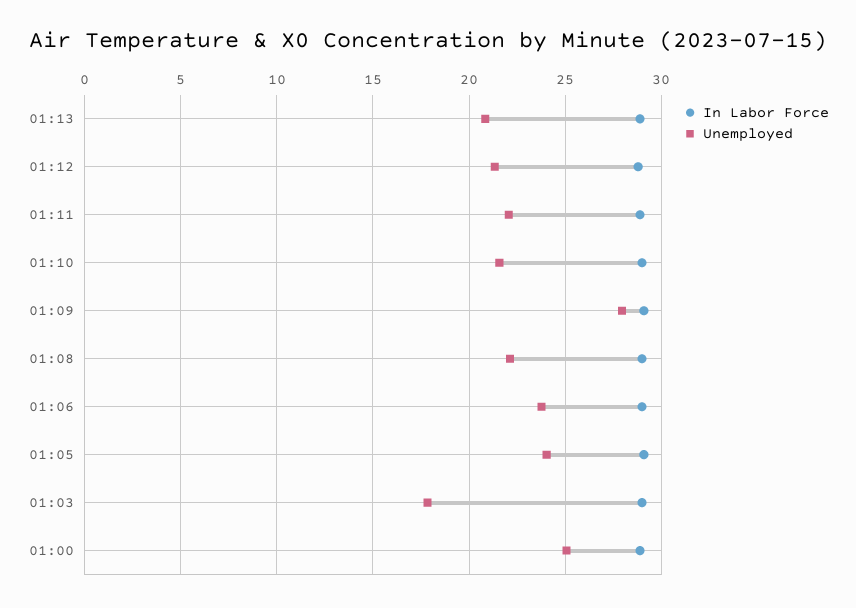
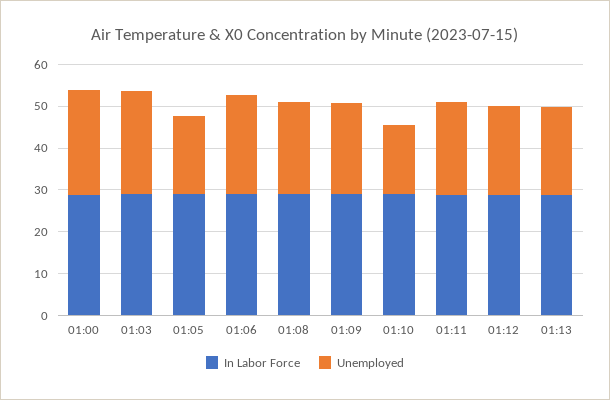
Unemployed, 01:10: 21.5 -> 16
Unemployed, 01:09: 28 -> 22
Unemployed, 01:05: 24 -> 18
Unemployed, 01:03: 18 -> 24

